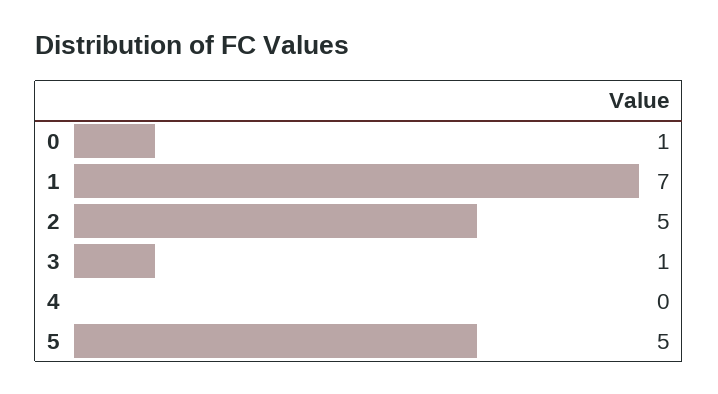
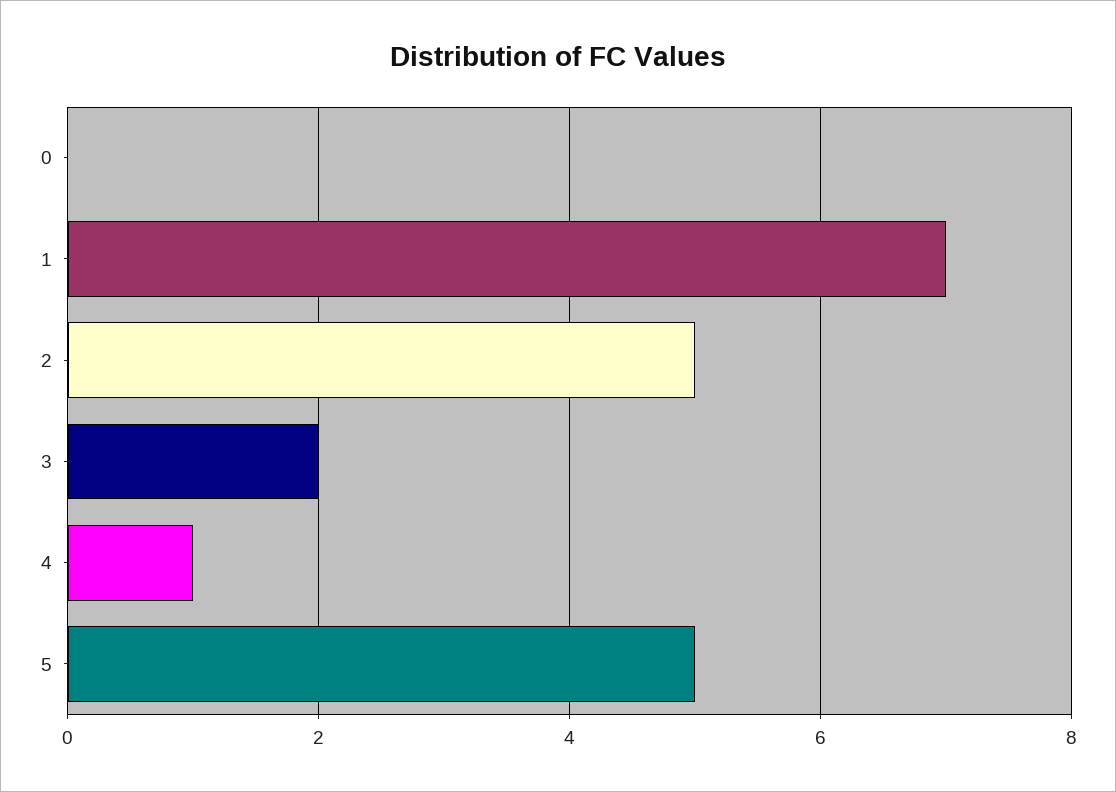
0: 1 -> 0
3: 1 -> 2
4: 0 -> 1

